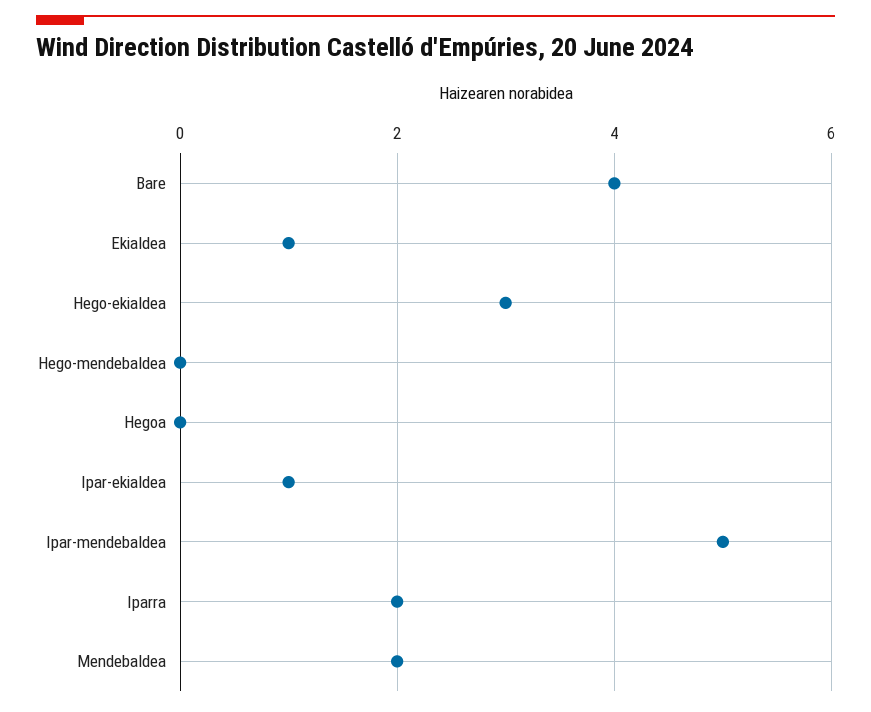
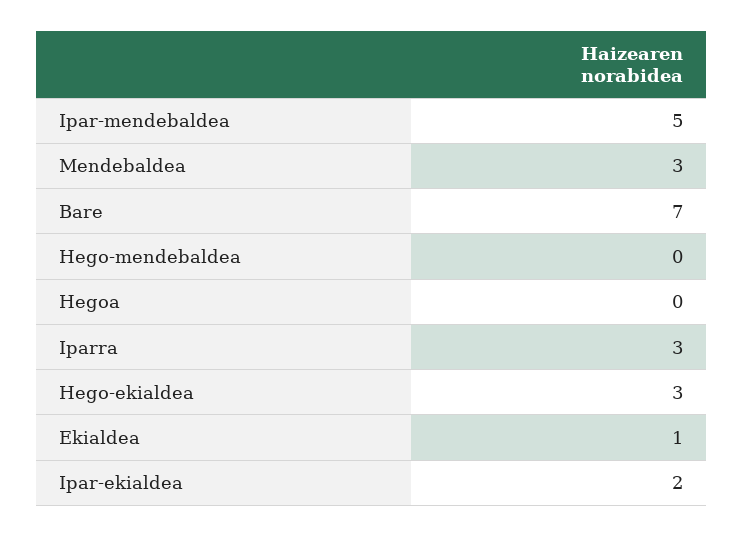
Bare: 4 -> 7
Ipar-ekialdea: 1 -> 2
Iparra: 2 -> 3
Mendebaldea: 2 -> 3

